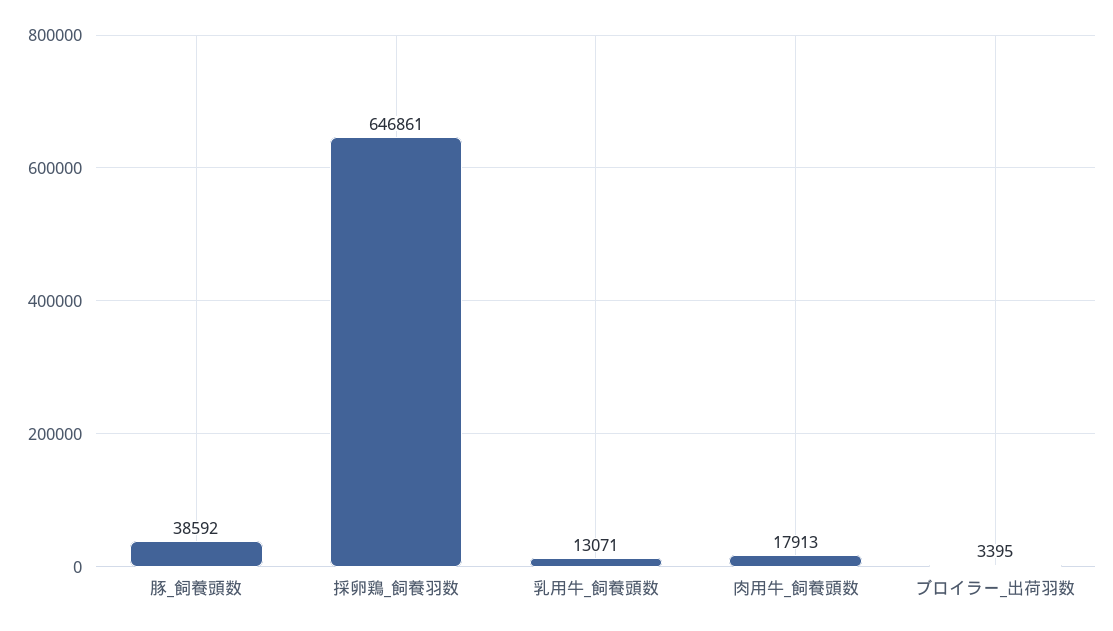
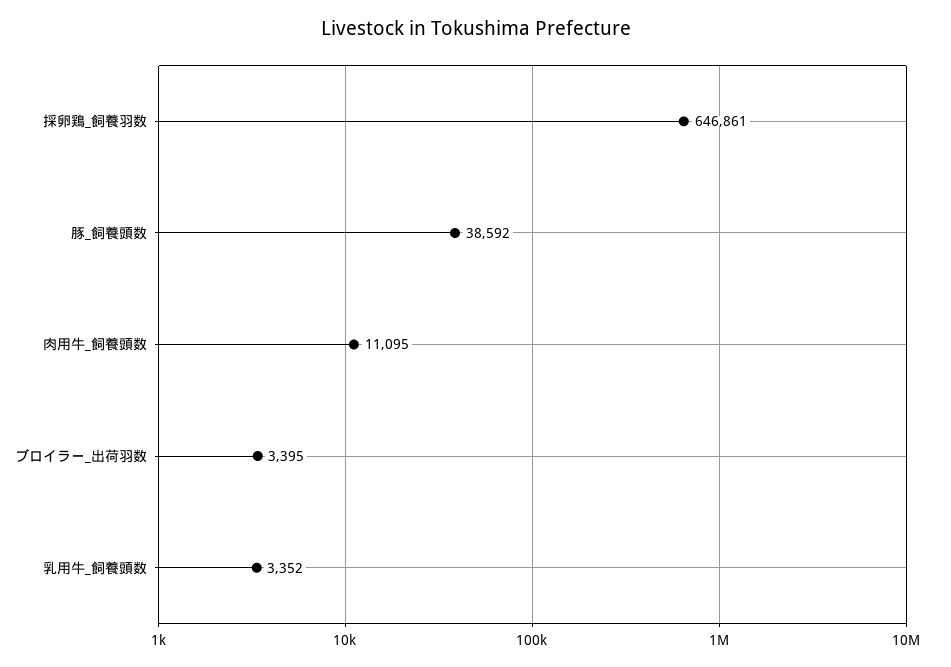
乳用牛_飼養頭数: 13071 -> 3352
肉用牛_飼養頭数: 17913 -> 11095

